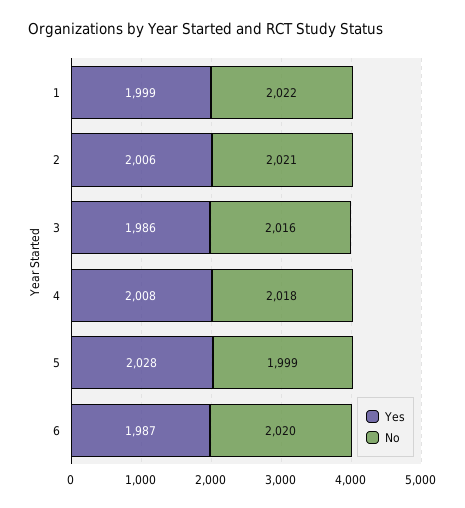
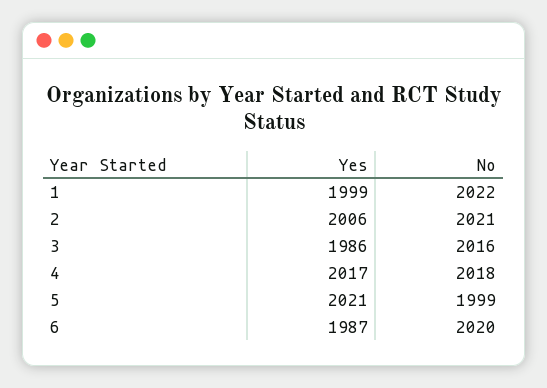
Yes, 4: 2008 -> 2017
Yes, 5: 2028 -> 2021

